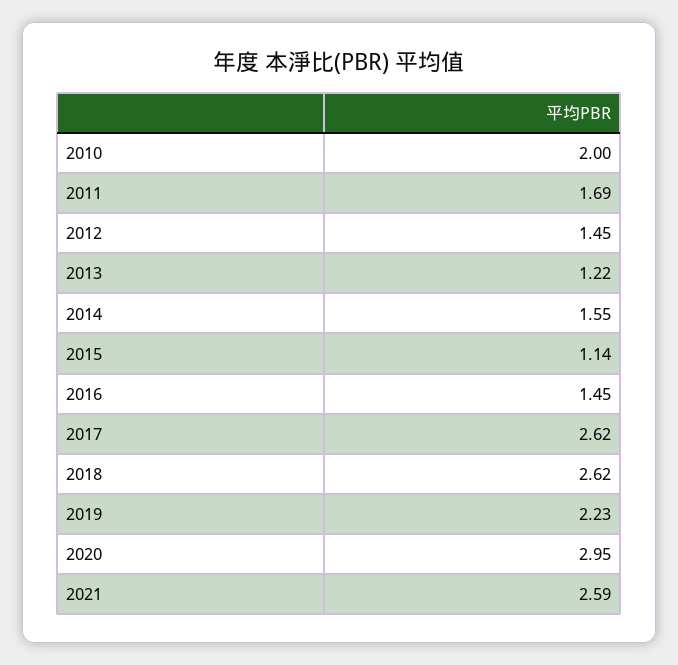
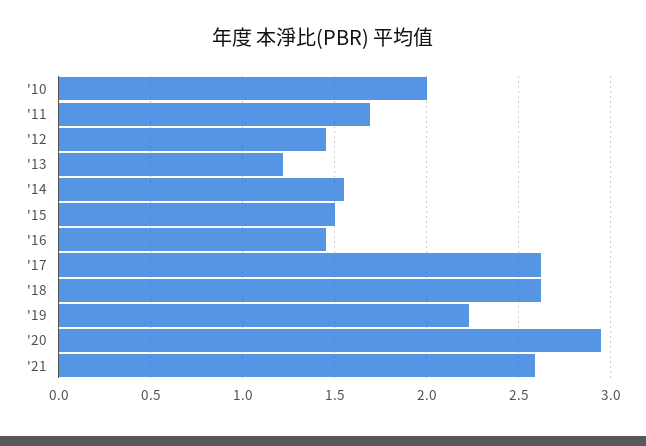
2015: 1.14 -> 1.5

